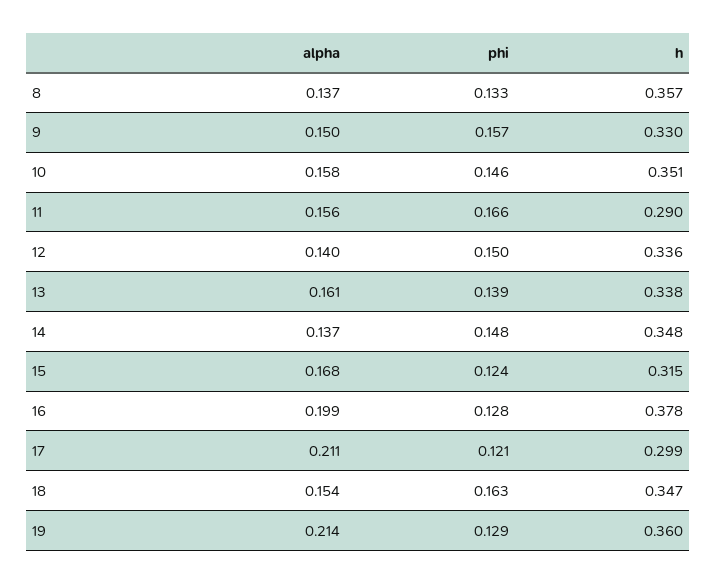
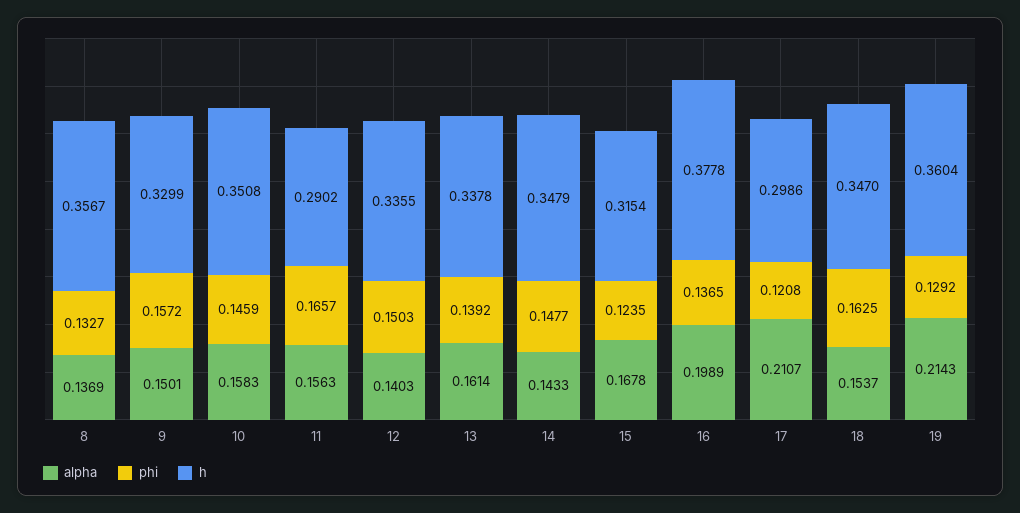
alpha, 14: 0.137 -> 0.1433
phi, 16: 0.128 -> 0.1365

